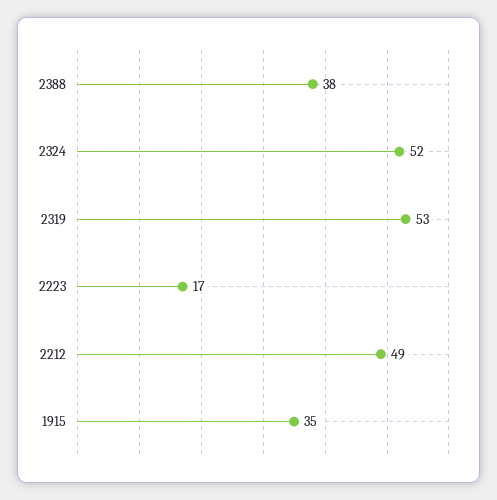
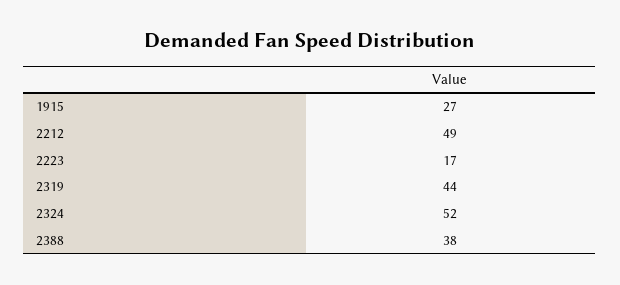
2319: 53 -> 44
1915: 35 -> 27

